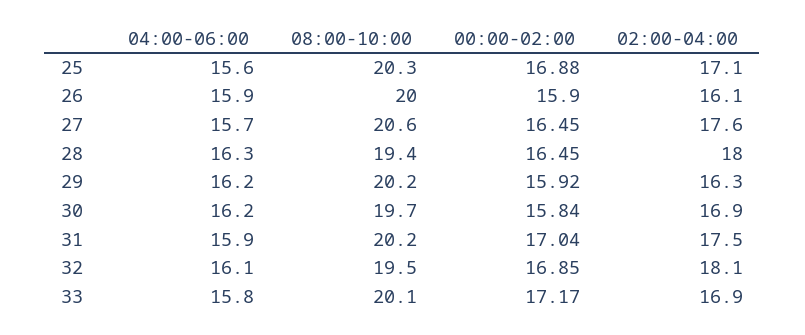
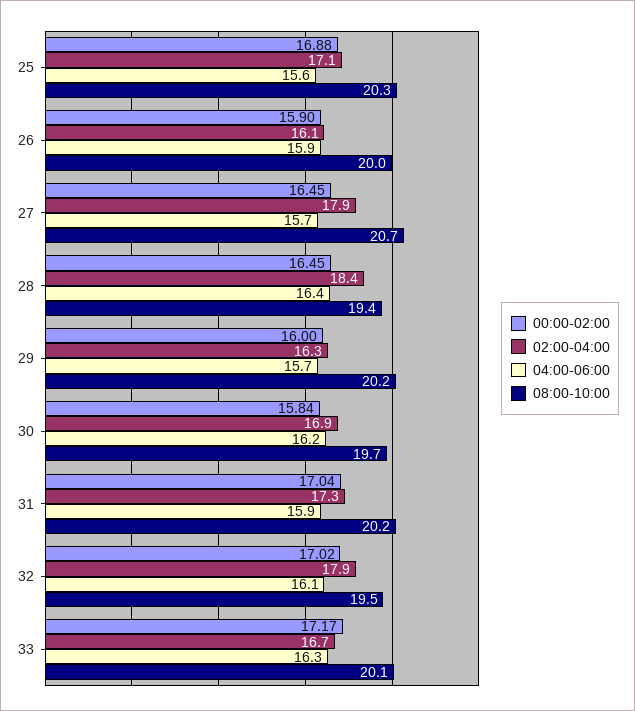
08:00-10:00, 27: 20.6 -> 20.7
02:00-04:00, 27: 17.6 -> 17.9
04:00-06:00, 28: 16.3 -> 16.4
02:00-04:00, 28: 18 -> 18.4
04:00-06:00, 29: 16.2 -> 15.7
00:00-02:00, 29: 15.92 -> 16
02:00-04:00, 31: 17.5 -> 17.3
00:00-02:00, 32: 16.85 -> 17.02
02:00-04:00, 32: 18.1 -> 17.9
04:00-06:00, 33: 15.8 -> 16.3
02:00-04:00, 33: 16.9 -> 16.7

